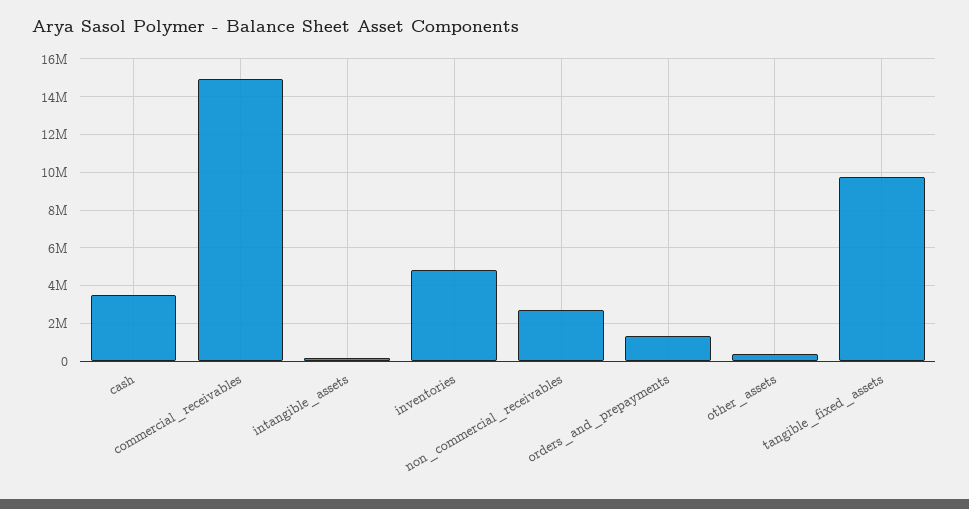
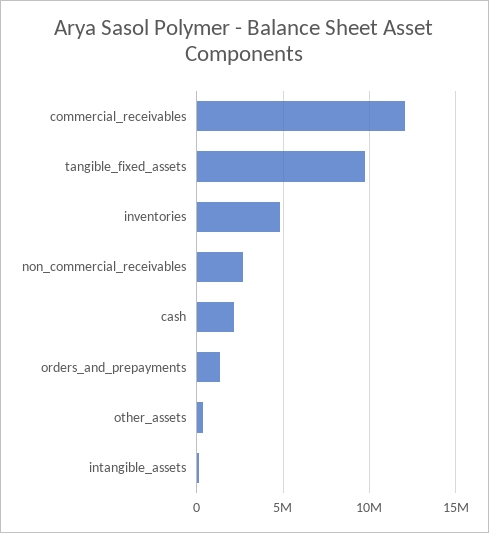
cash: 3500000 -> 2000000
commercial_receivables: 15000000 -> 12000000

